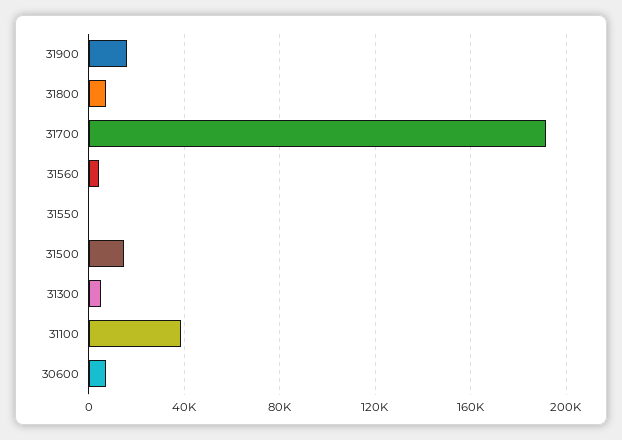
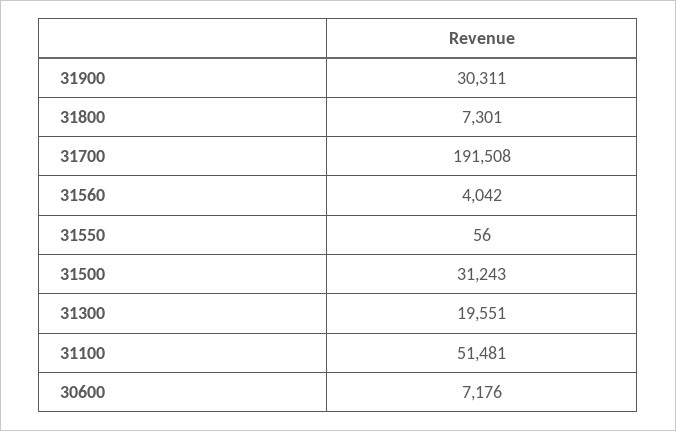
31900: 15000 -> 30311
31500: 15000 -> 31243
31300: 5000 -> 19551
31100: 40000 -> 51481

